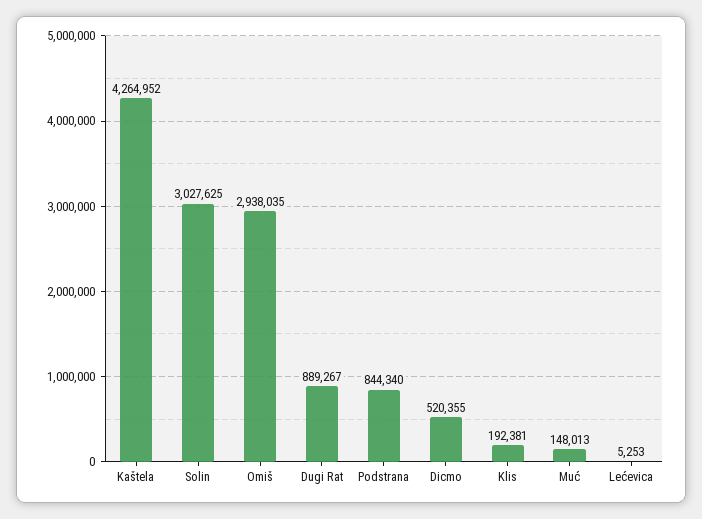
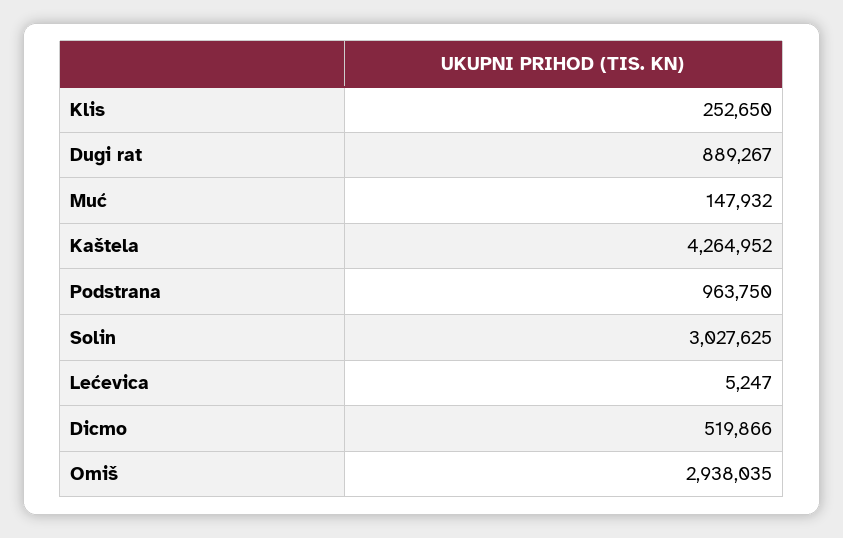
Podstrana: 844340 -> 963750
Dicmo: 520355 -> 519866
Klis: 192381 -> 252650
Muć: 148013 -> 147932
Lećevica: 5253 -> 5247

